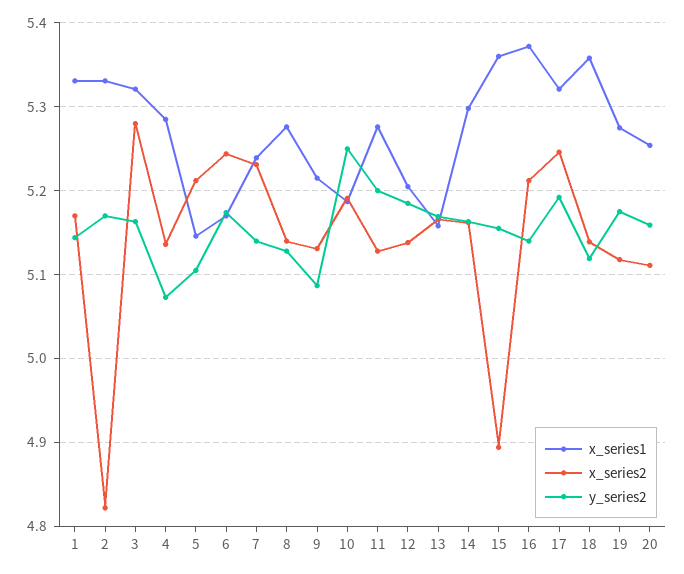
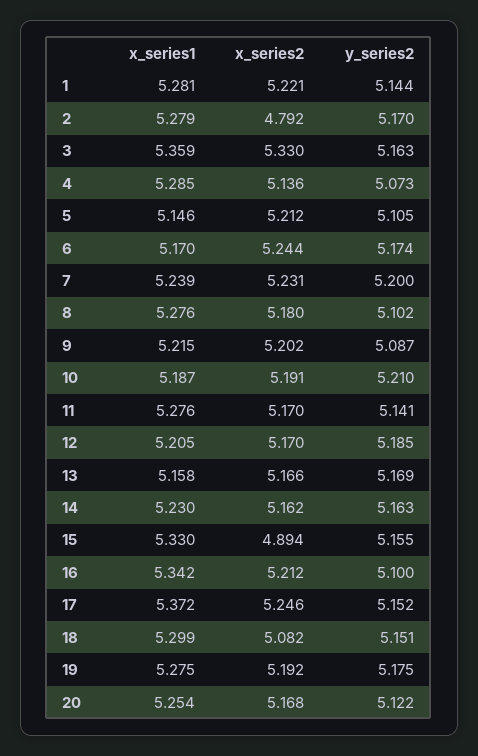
x_series1, 1: 5.33 -> 5.281
x_series2, 1: 5.17 -> 5.221
x_series1, 2: 5.33 -> 5.279
x_series2, 2: 4.82 -> 4.792
x_series1, 3: 5.32 -> 5.359
x_series2, 3: 5.28 -> 5.33
y_series2, 7: 5.14 -> 5.2
x_series2, 8: 5.14 -> 5.18
y_series2, 8: 5.13 -> 5.102
x_series2, 9: 5.13 -> 5.202
y_series2, 10: 5.25 -> 5.21
x_series2, 11: 5.13 -> 5.17
y_series2, 11: 5.2 -> 5.141
x_series2, 12: 5.14 -> 5.17
x_series1, 14: 5.3 -> 5.23
x_series1, 15: 5.36 -> 5.33
x_series1, 16: 5.37 -> 5.342
y_series2, 16: 5.14 -> 5.1
x_series1, 17: 5.32 -> 5.372
y_series2, 17: 5.19 -> 5.152
x_series1, 18: 5.36 -> 5.299
x_series2, 18: 5.14 -> 5.082
y_series2, 18: 5.12 -> 5.151
x_series2, 19: 5.12 -> 5.192
x_series2, 20: 5.11 -> 5.168
y_series2, 20: 5.16 -> 5.122

